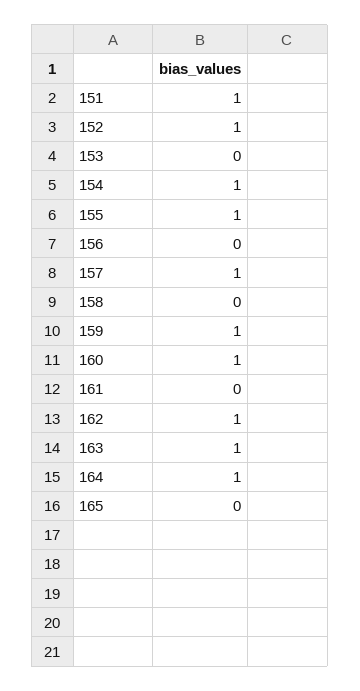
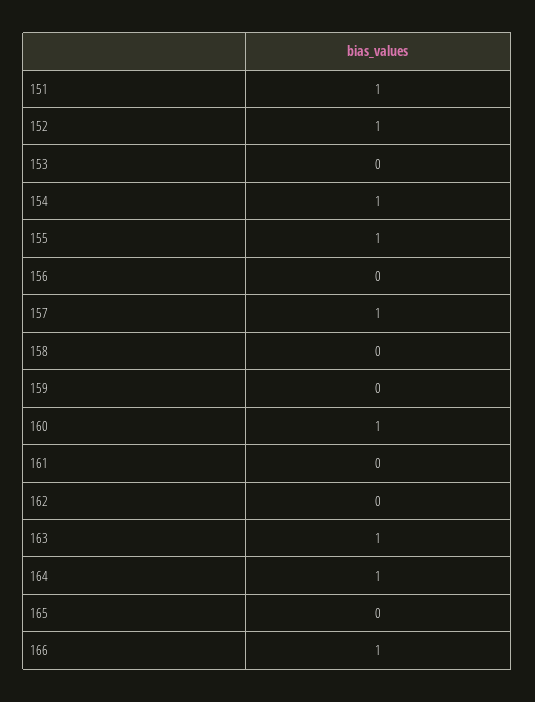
159: 1 -> 0
162: 1 -> 0
166: none -> 1

